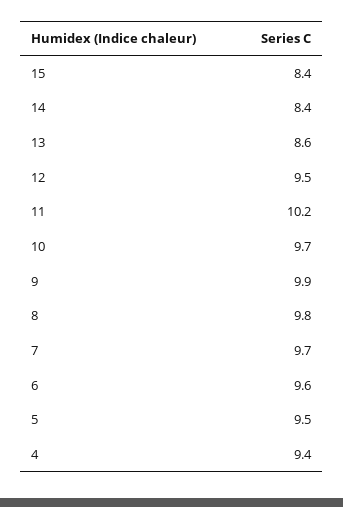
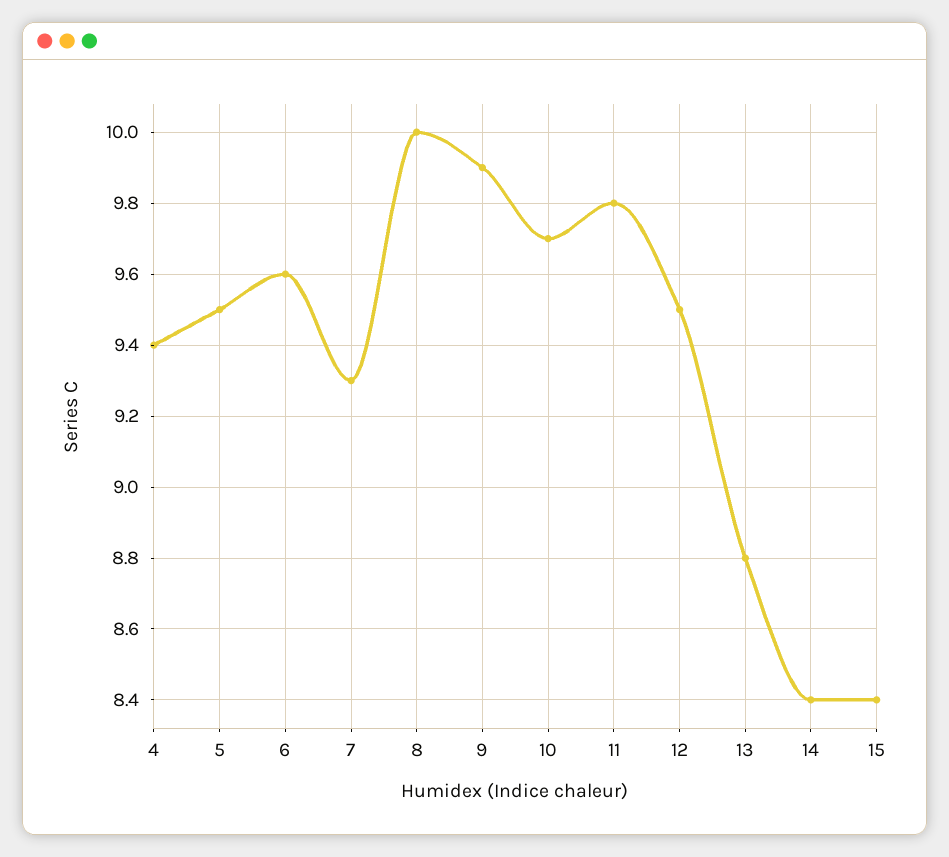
13: 8.6 -> 8.8
11: 10.2 -> 9.8
8: 9.8 -> 10
7: 9.7 -> 9.3

